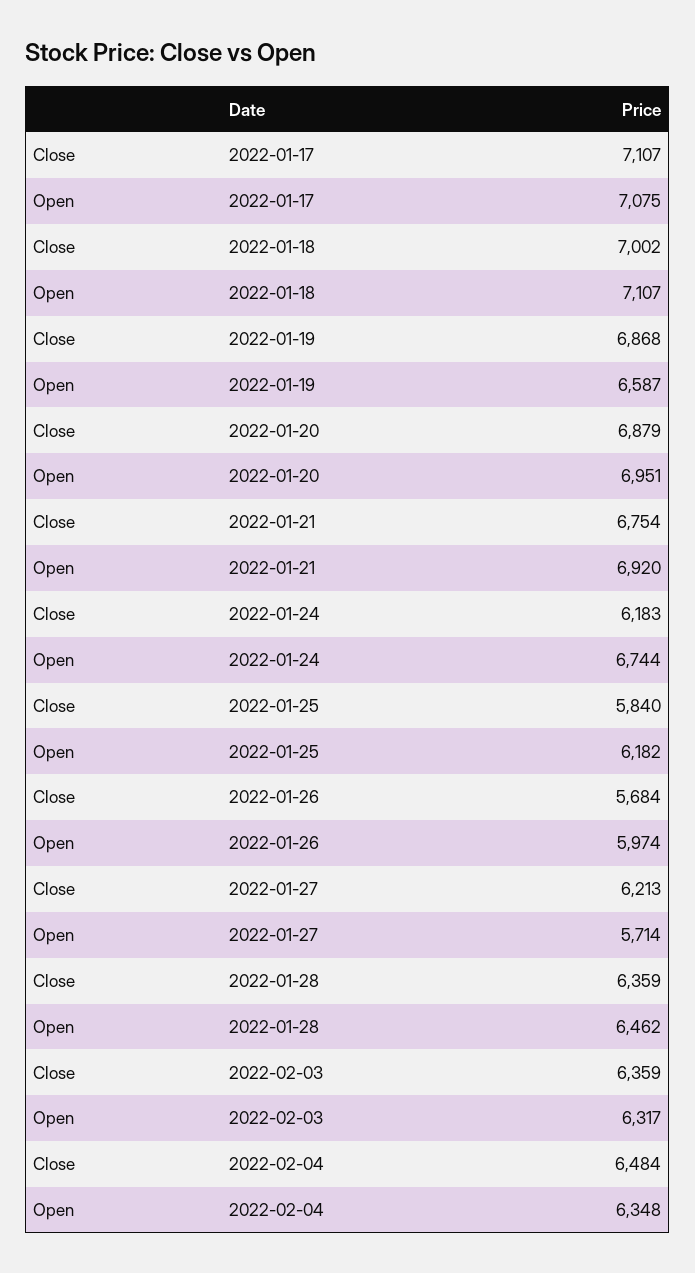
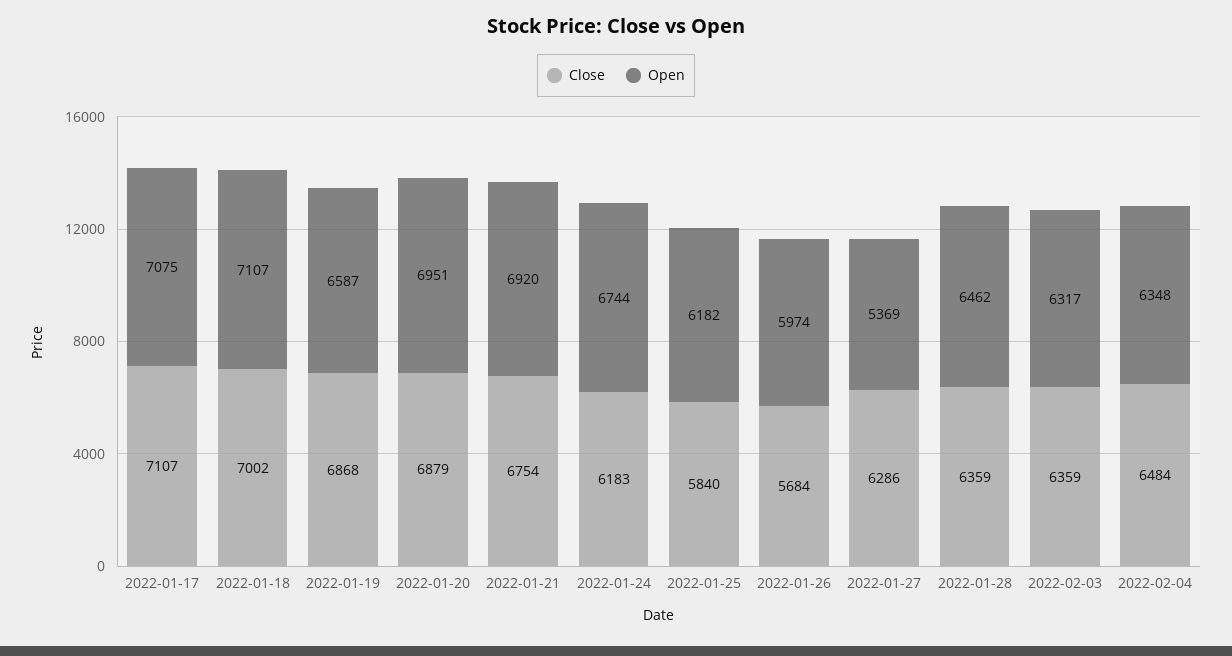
Close, 2022-01-27: 6213 -> 6286
Open, 2022-01-27: 5714 -> 5369

